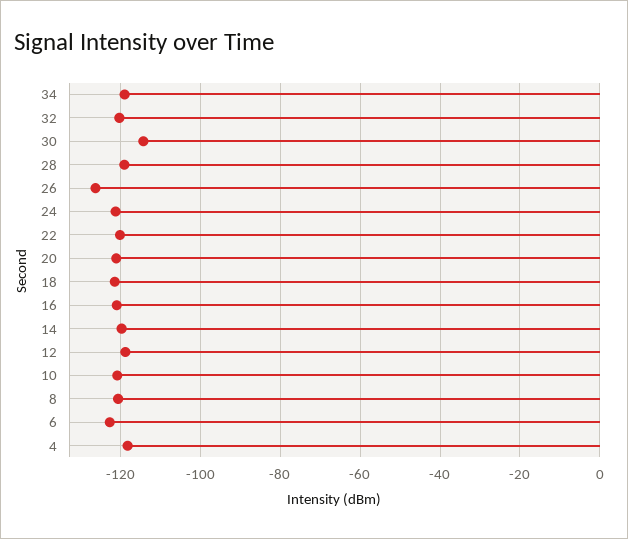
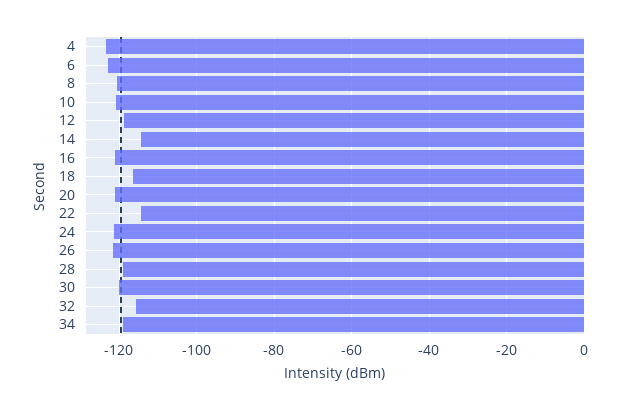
32: -120 -> -116
30: -114 -> -120
26: -126 -> -122
22: -120 -> -114
18: -122 -> -116
14: -120 -> -114
4: -118 -> -124

